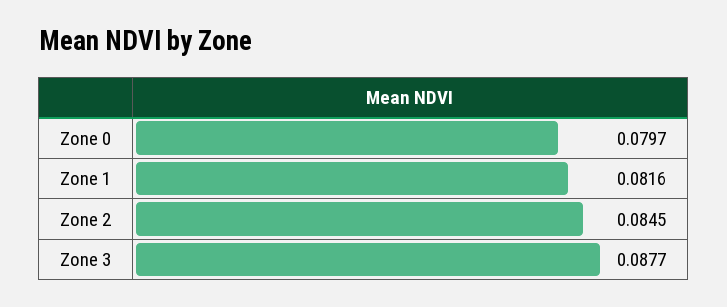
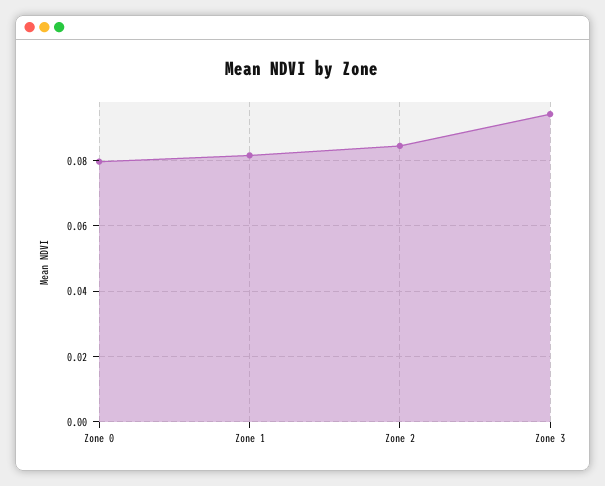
Zone 3: 0.0877 -> 0.094

